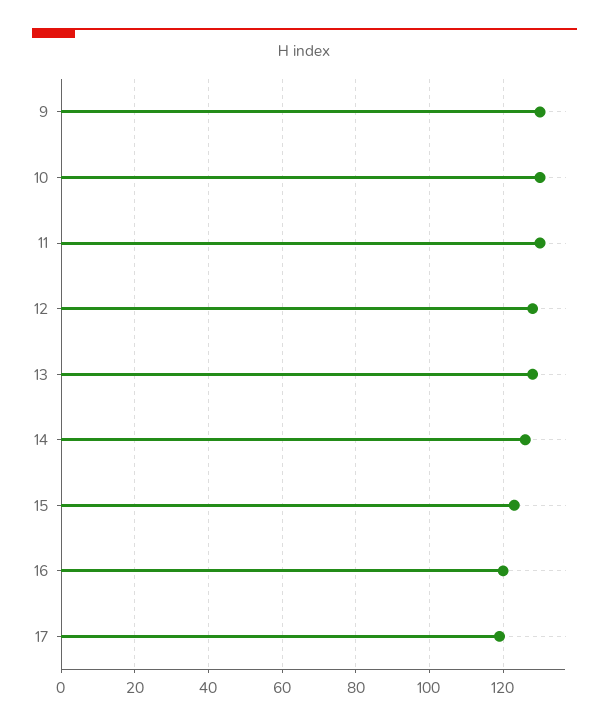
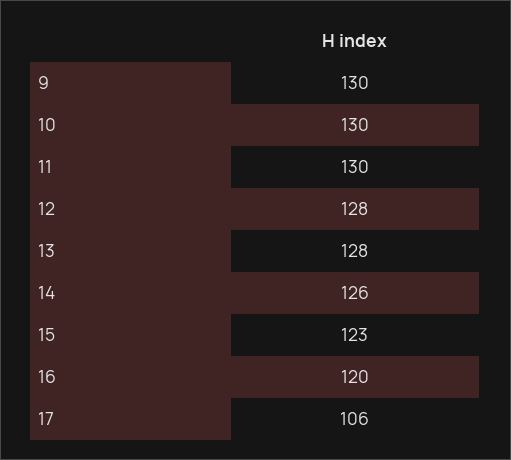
17: 120 -> 106

